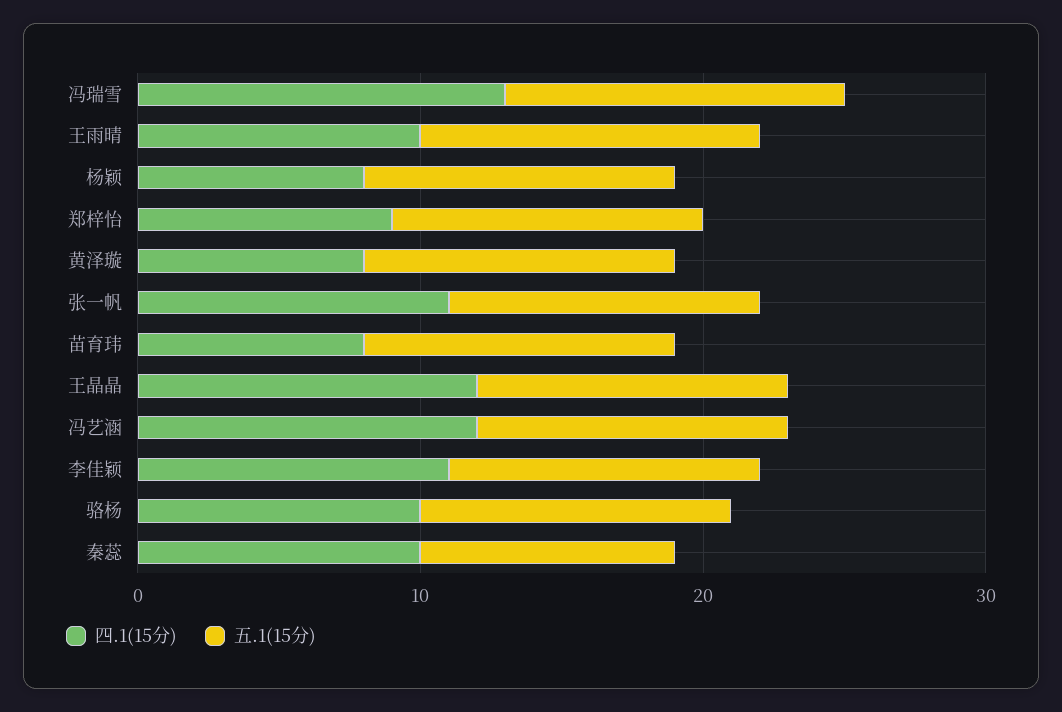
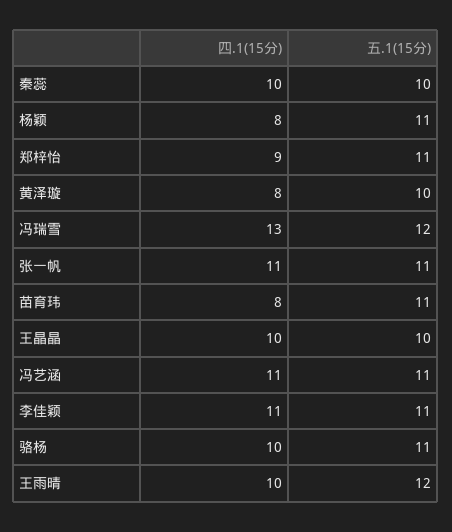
五.1(15分), 黄泽璇: 11 -> 10
四.1(15分), 王晶晶: 12 -> 10
五.1(15分), 王晶晶: 11 -> 10
四.1(15分), 冯艺涵: 12 -> 11
五.1(15分), 秦蕊: 9 -> 10

